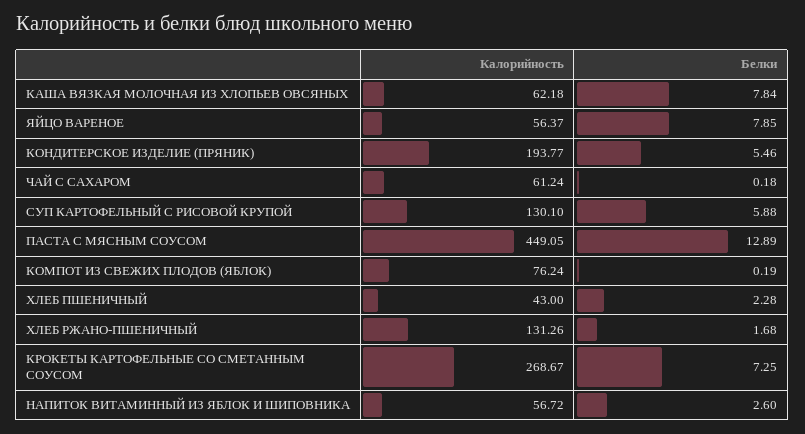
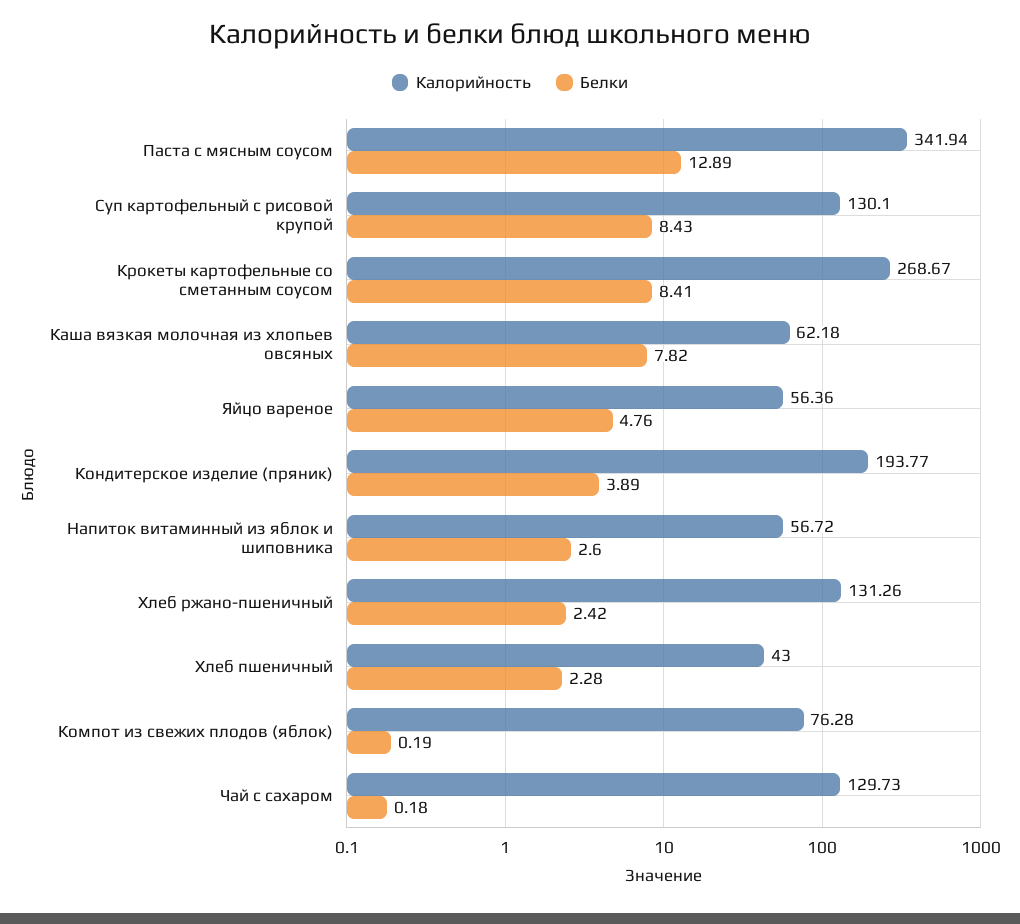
Белки, КАША ВЯЗКАЯ МОЛОЧНАЯ ИЗ ХЛОПЬЕВ ОВСЯНЫХ: 7.84 -> 7.82
Калорийность, ЯЙЦО ВАРЕНОЕ: 56.37 -> 56.36
Белки, ЯЙЦО ВАРЕНОЕ: 7.85 -> 4.76
Белки, КОНДИТЕРСКОЕ ИЗДЕЛИЕ (ПРЯНИК): 5.46 -> 3.89
Калорийность, ЧАЙ С САХАРОМ: 61.24 -> 129.73
Белки, СУП КАРТОФЕЛЬНЫЙ С РИСОВОЙ КРУПОЙ: 5.88 -> 8.43
Калорийность, ПАСТА С МЯСНЫМ СОУСОМ: 449.05 -> 341.94
Калорийность, КОМПОТ ИЗ СВЕЖИХ ПЛОДОВ (ЯБЛОК): 76.24 -> 76.28
Белки, ХЛЕБ РЖАНО-ПШЕНИЧНЫЙ: 1.68 -> 2.42
Белки, КРОКЕТЫ КАРТОФЕЛЬНЫЕ СО СМЕТАННЫМ СОУСОМ: 7.25 -> 8.41

